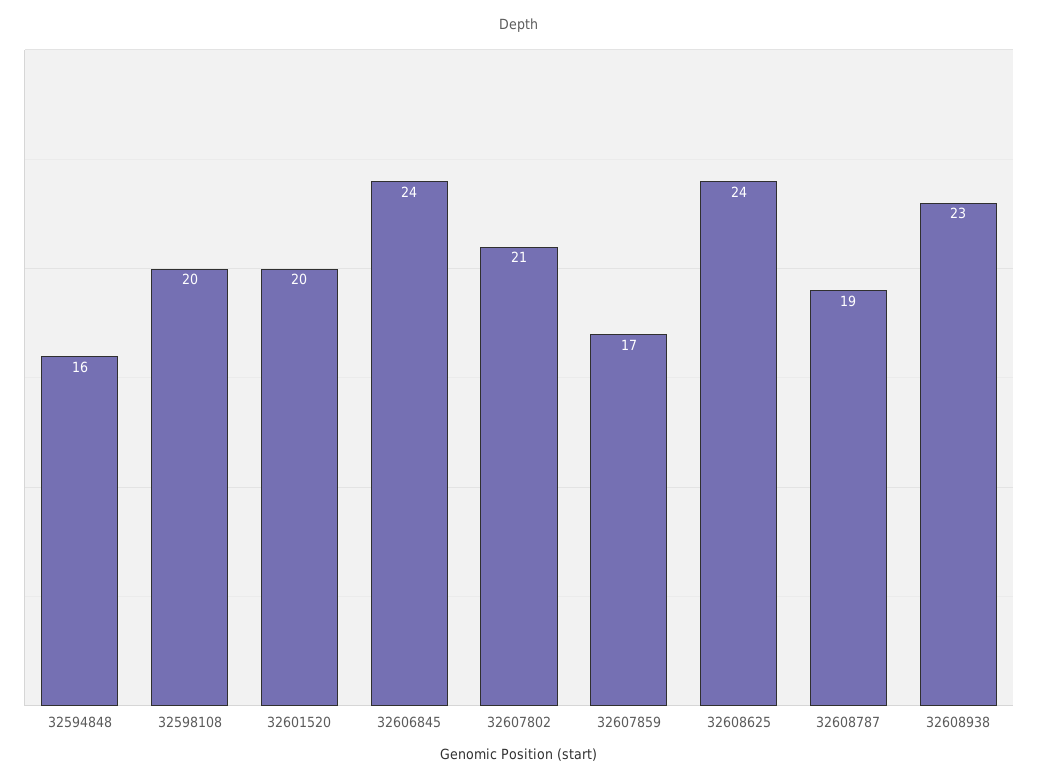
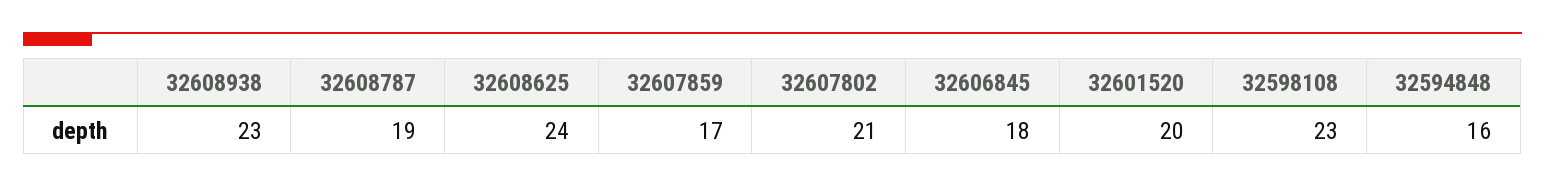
32598108: 20 -> 23
32606845: 24 -> 18

